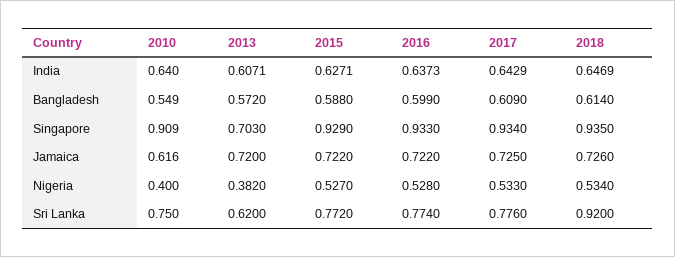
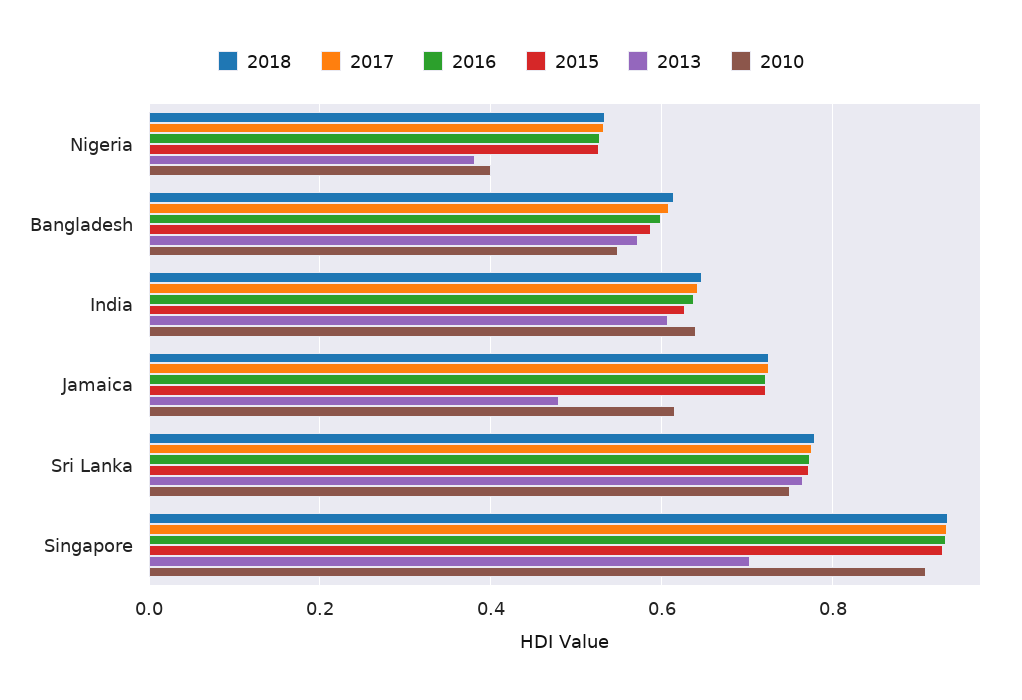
2013, Jamaica: 0.72 -> 0.48
2013, Sri Lanka: 0.62 -> 0.76
2018, Sri Lanka: 0.92 -> 0.78

